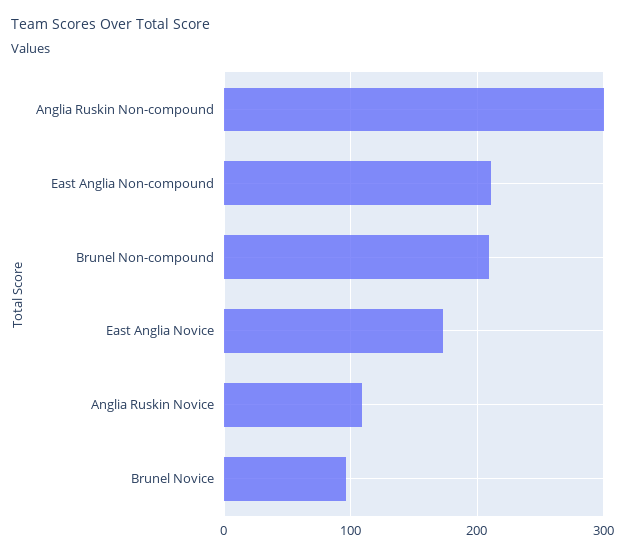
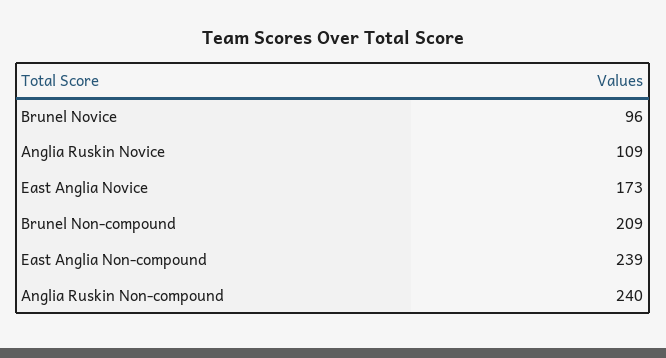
Anglia Ruskin Non-compound: 300 -> 240
East Anglia Non-compound: 210 -> 239

